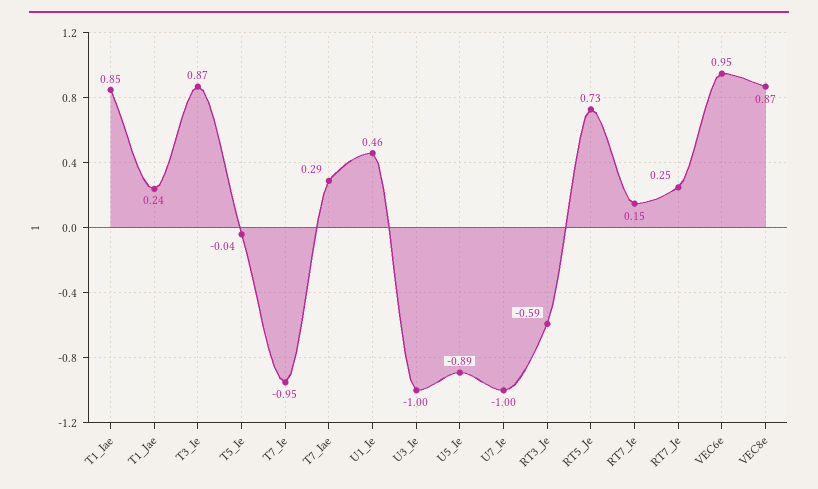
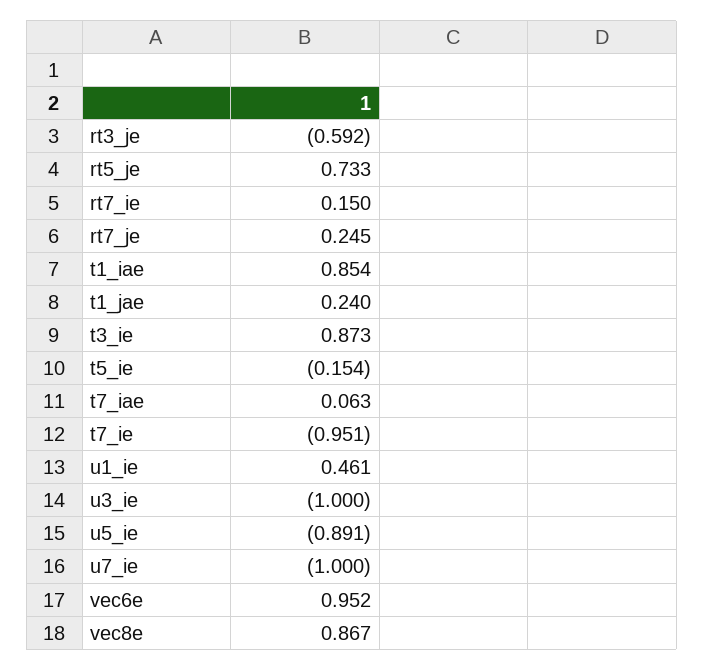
T5_Ie: -0.04 -> -0.154
T7_Iae: 0.29 -> 0.063

